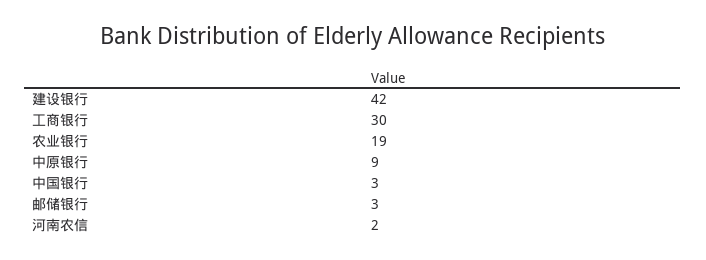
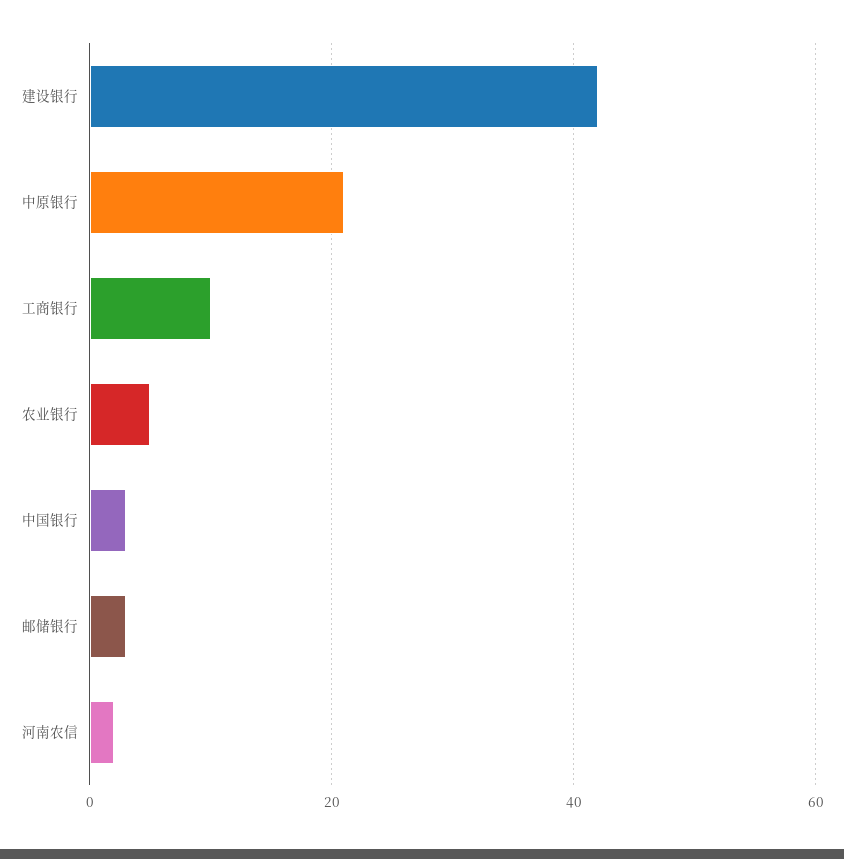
工商银行: 30 -> 10
农业银行: 19 -> 5
中原银行: 9 -> 20

